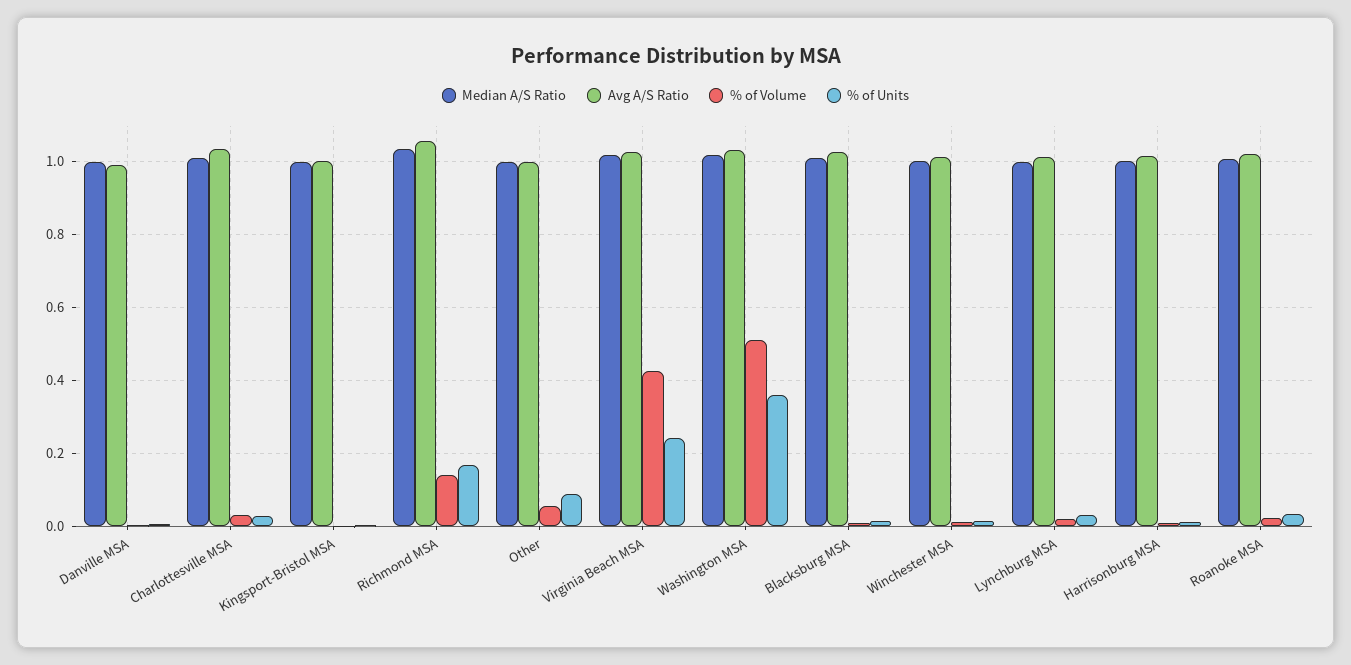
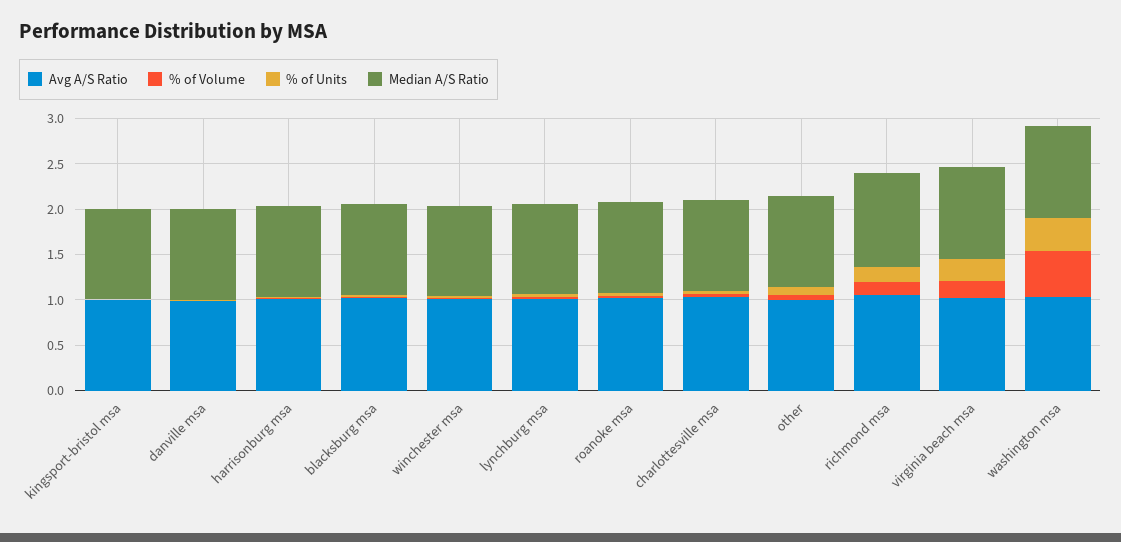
% of Volume, Virginia Beach MSA: 0.42 -> 0.2

